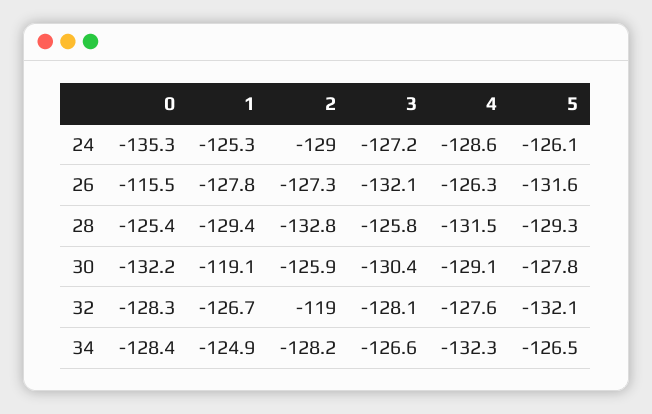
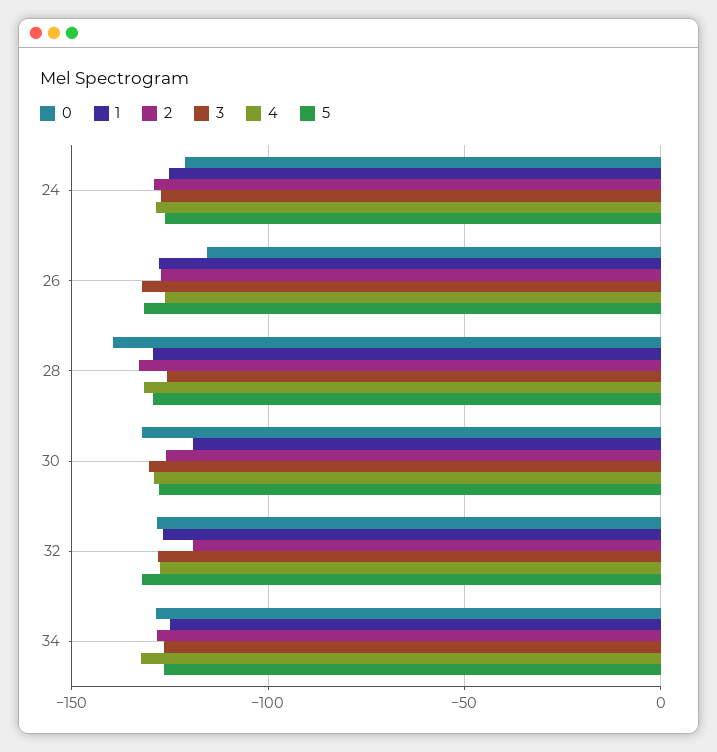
0, 24: -135.3 -> -120
0, 28: -125.4 -> -140

